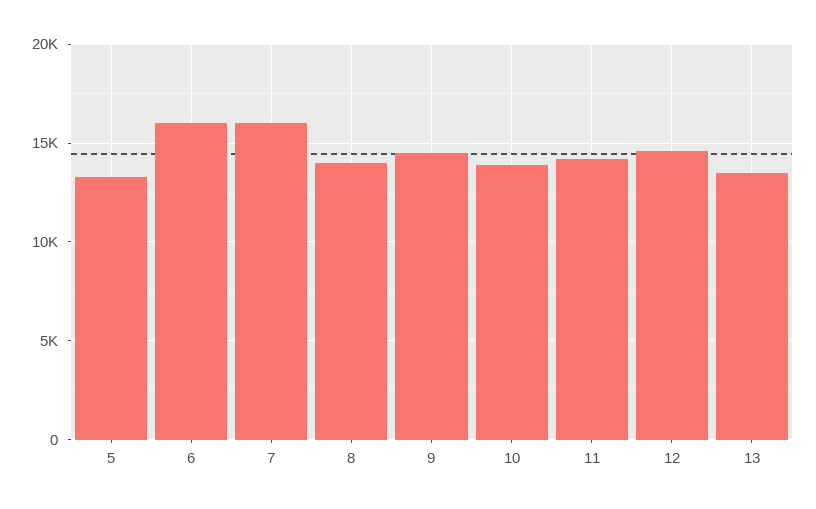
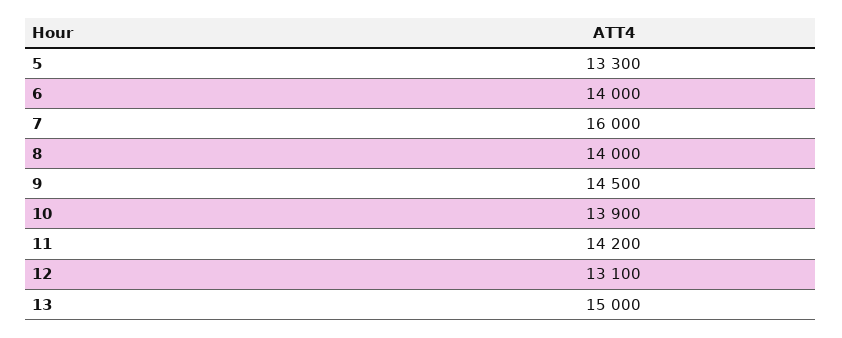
6: 16000 -> 14000
12: 14500 -> 13100
13: 13500 -> 15000

